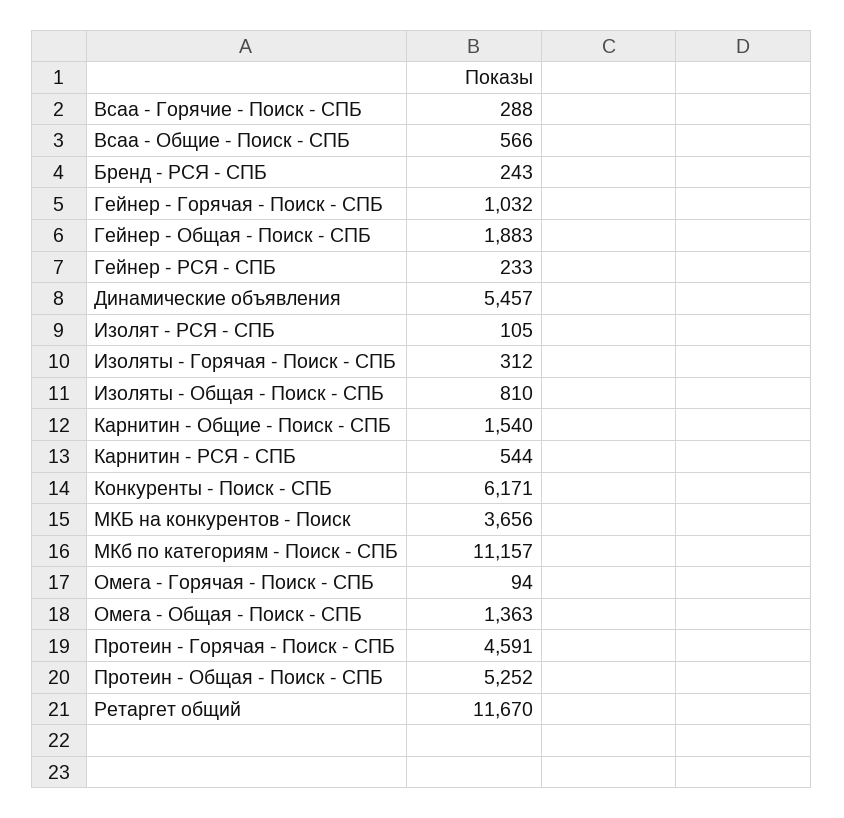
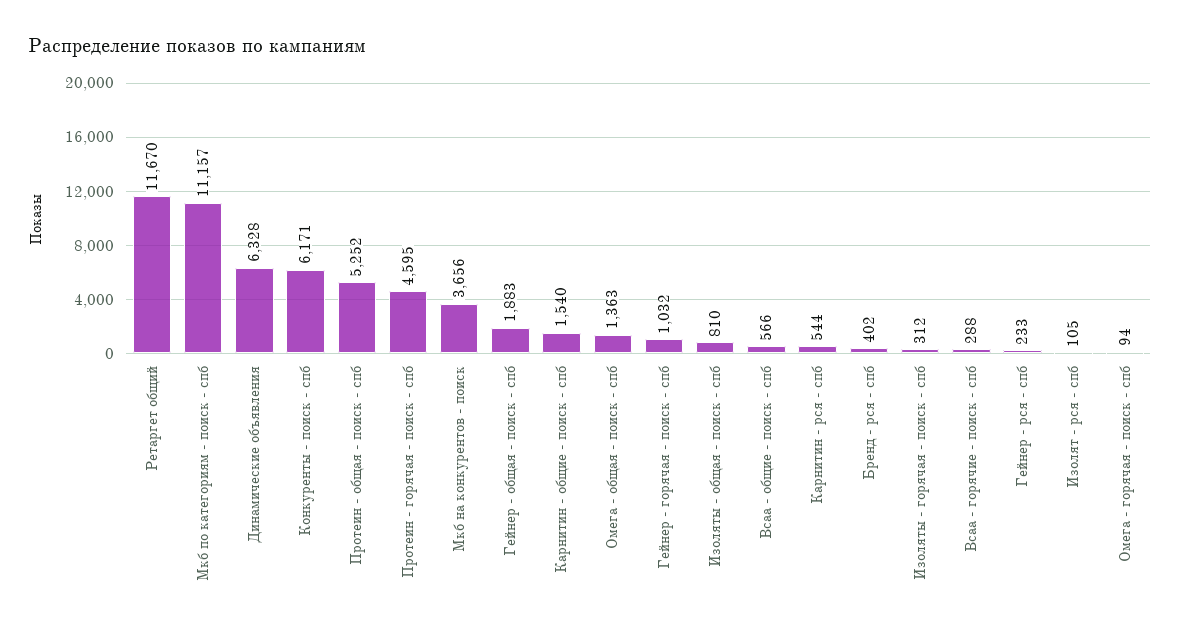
Бренд - РСЯ - СПБ: 243 -> 402
Динамические объявления: 5457 -> 6328
Протеин - Горячая - Поиск - СПБ: 4591 -> 4595

